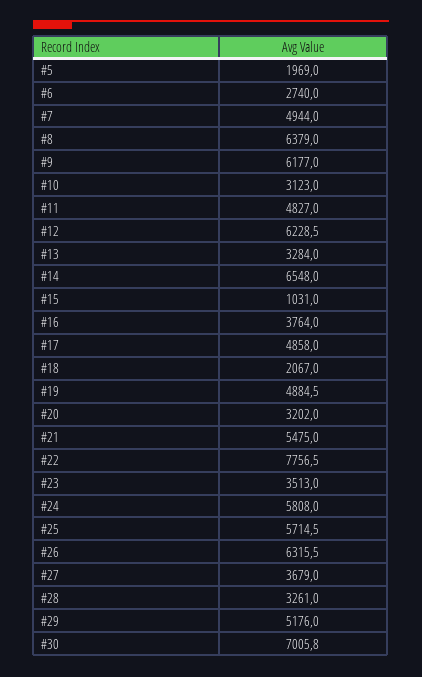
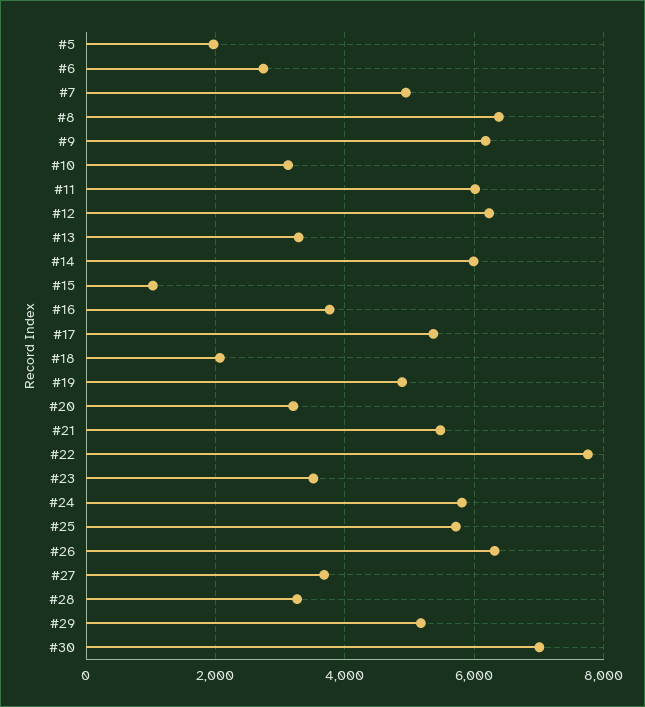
#11: 4827 -> 6000
#14: 6548 -> 6000
#17: 4858 -> 5400

